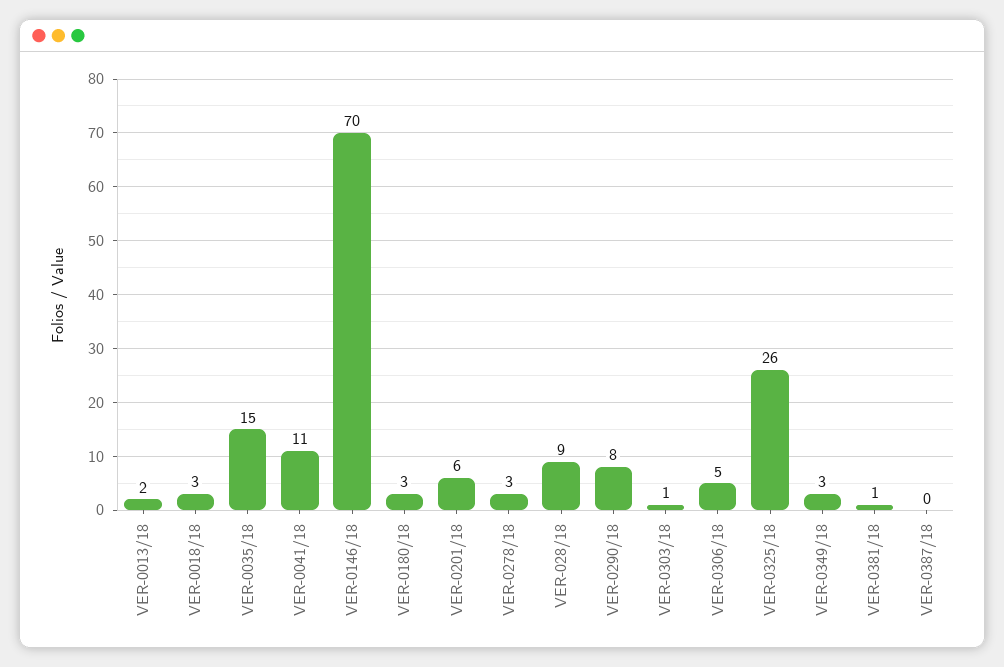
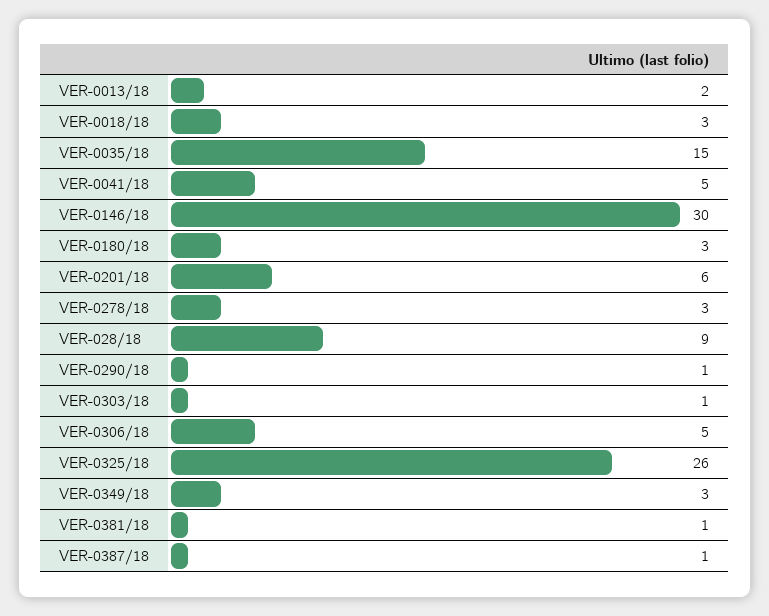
VER-0041/18: 11 -> 5
VER-0146/18: 70 -> 30
VER-0290/18: 8 -> 1
VER-0387/18: 0 -> 1

